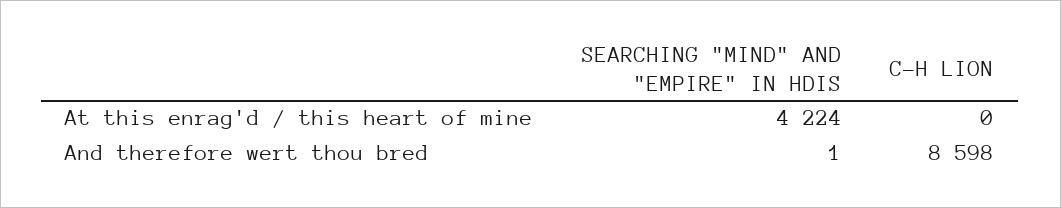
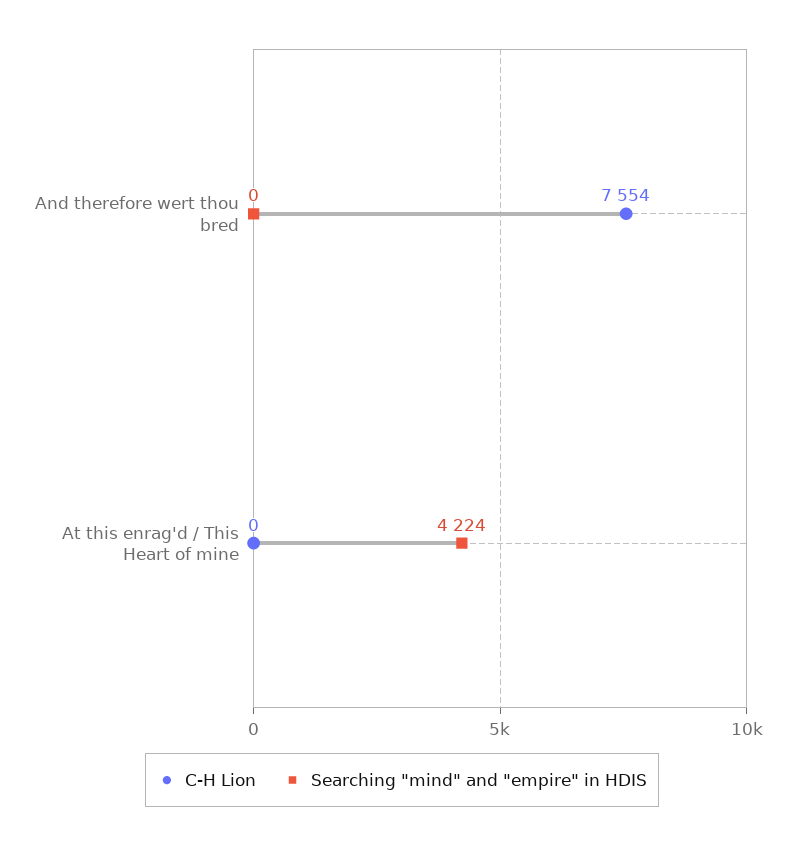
SEARCHING "MIND" AND "EMPIRE" IN HDIS, And therefore wert thou bred: 1 -> 0
C-H LION, And therefore wert thou bred: 8598 -> 7554

